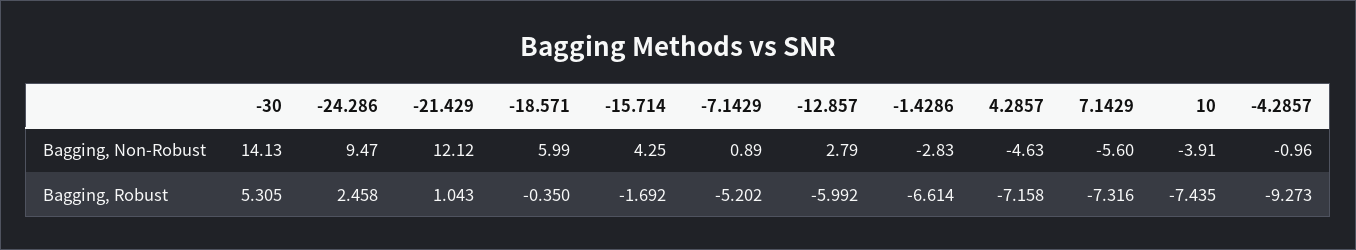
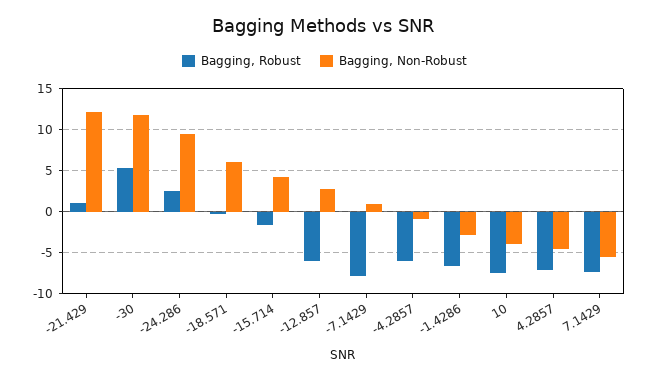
Bagging, Non-Robust, -30: 14.13 -> 12
Bagging, Robust, -7.1429: -5.202 -> -8
Bagging, Robust, -4.2857: -9.273 -> -6

